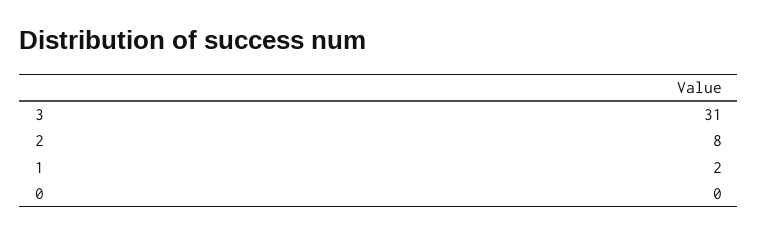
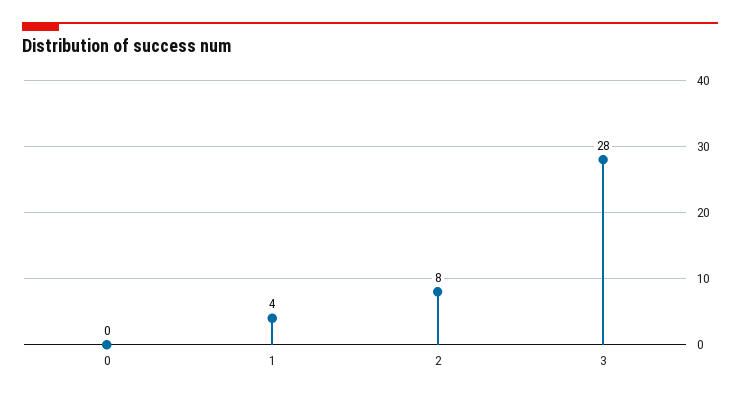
3: 31 -> 28
1: 2 -> 4

